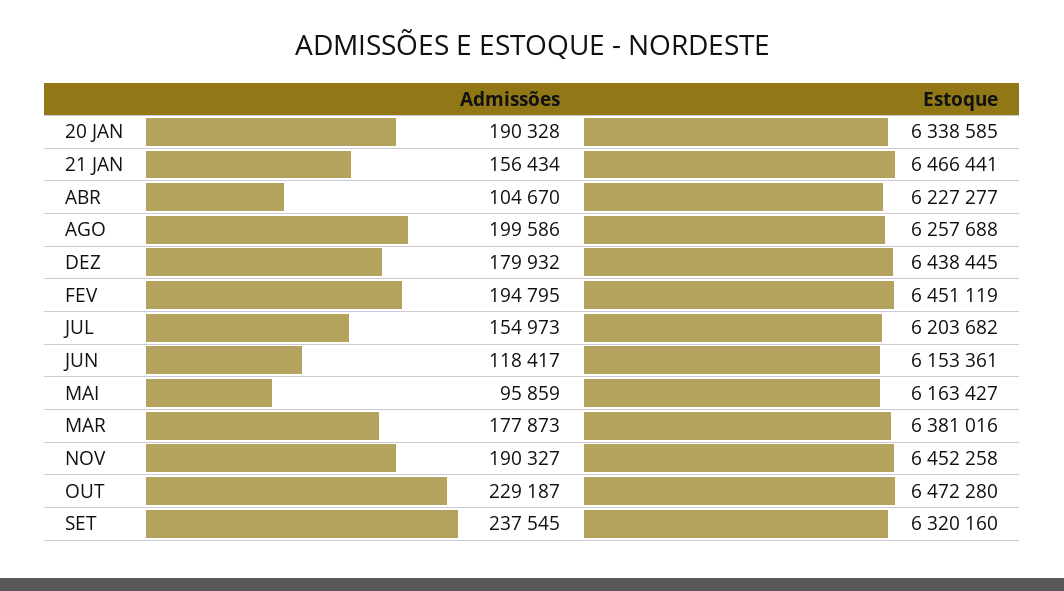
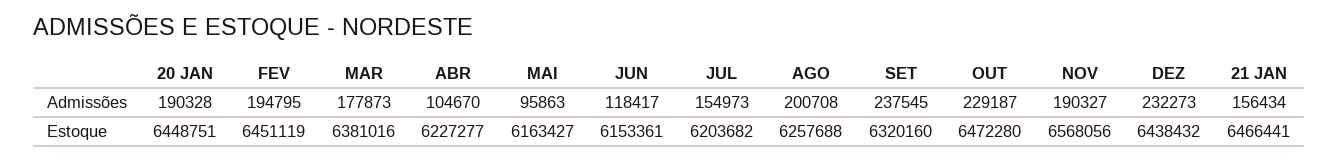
Estoque, 20 JAN: 6338585 -> 6448751
Admissões, AGO: 199586 -> 200708
Admissões, DEZ: 179932 -> 232273
Estoque, DEZ: 6438445 -> 6438432
Admissões, MAI: 95859 -> 95863
Estoque, NOV: 6452258 -> 6568056

